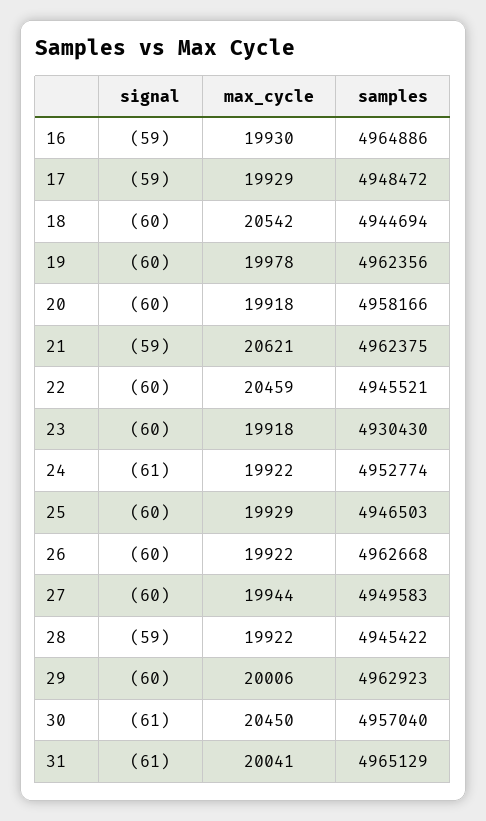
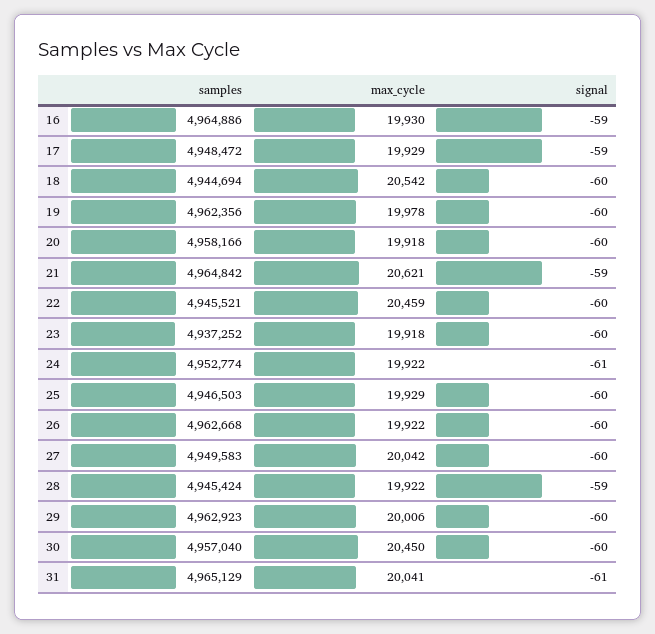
samples, 21: 4962375 -> 4964842
samples, 23: 4930430 -> 4937252
max_cycle, 27: 19944 -> 20042
samples, 28: 4945422 -> 4945424
signal, 30: -61 -> -60

